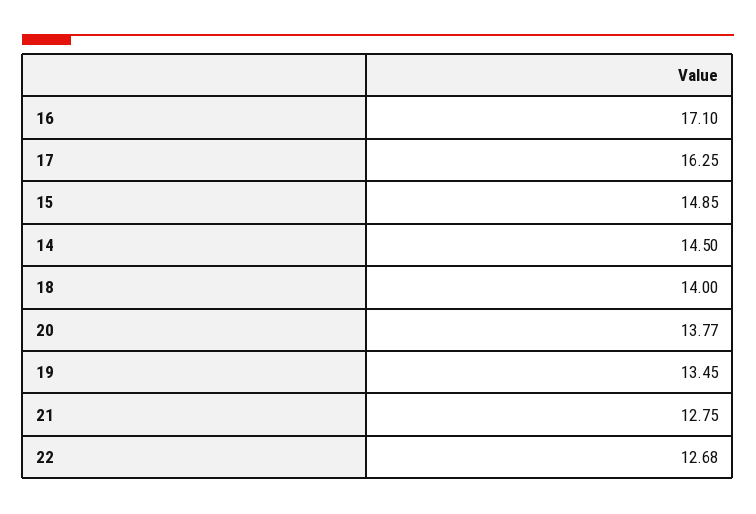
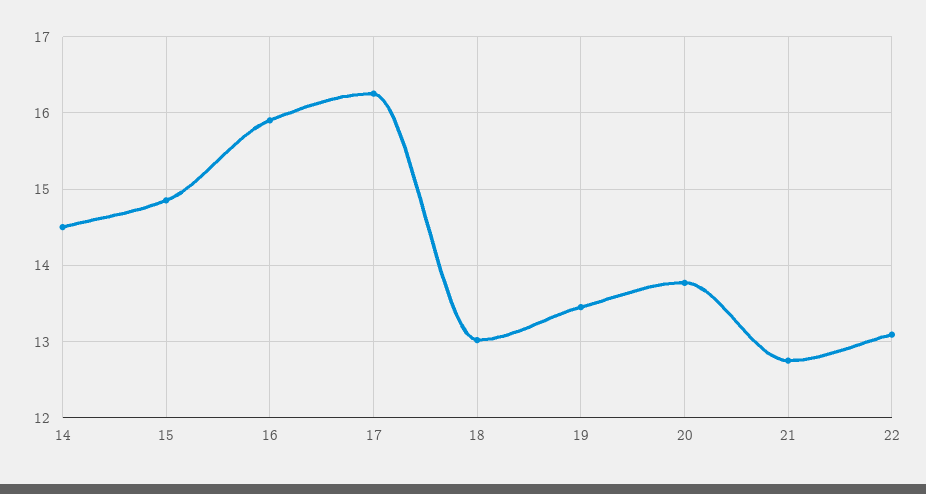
16: 17.1 -> 15.9
18: 14 -> 13
22: 12.68 -> 13.1

